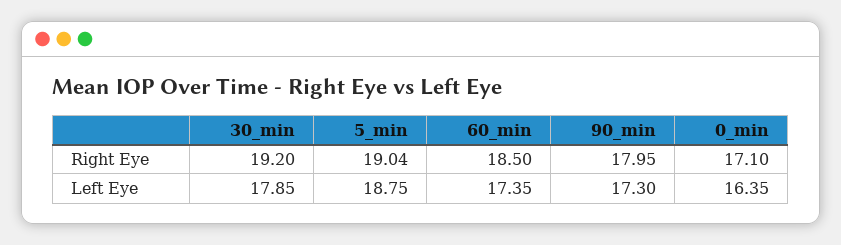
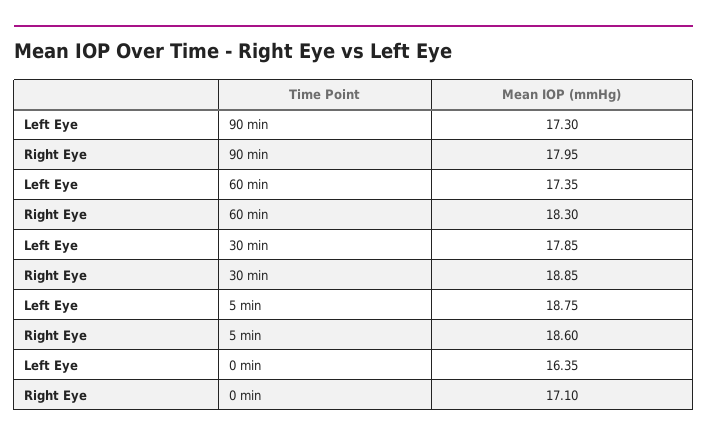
30_min, Right Eye: 19.2 -> 18.85
5_min, Right Eye: 19.04 -> 18.6
60_min, Right Eye: 18.5 -> 18.3

